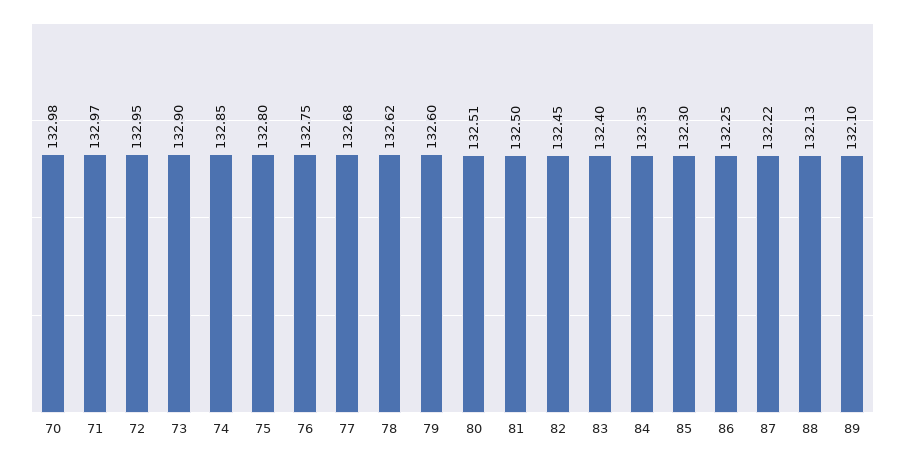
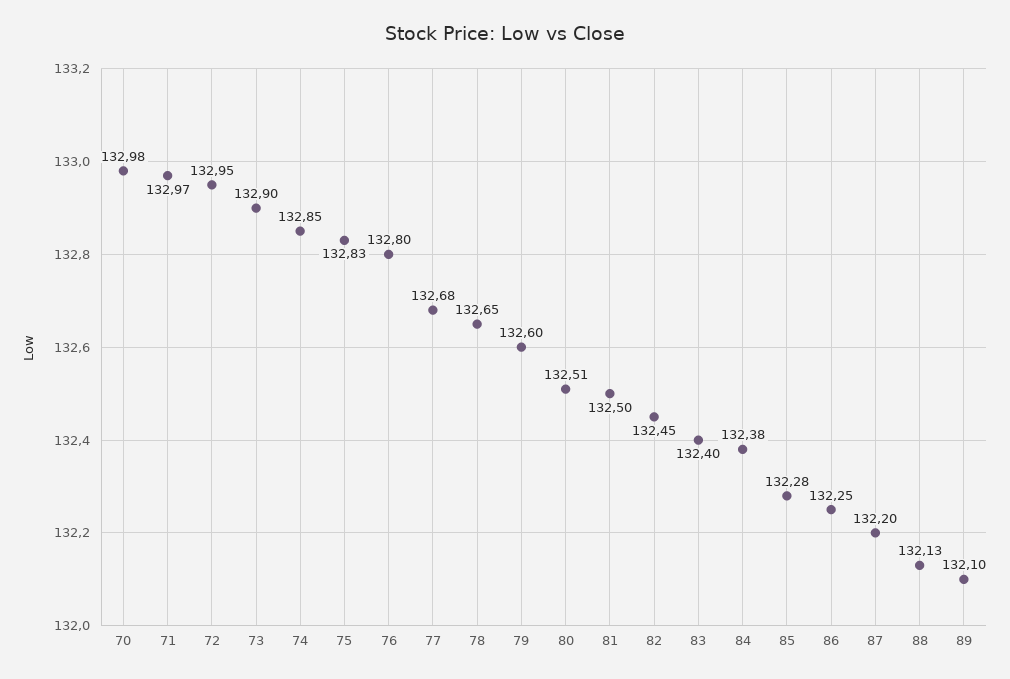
75: 132.8 -> 132.83
76: 132.75 -> 132.8
78: 132.62 -> 132.65
84: 132.35 -> 132.38
85: 132.3 -> 132.28
87: 132.22 -> 132.2

